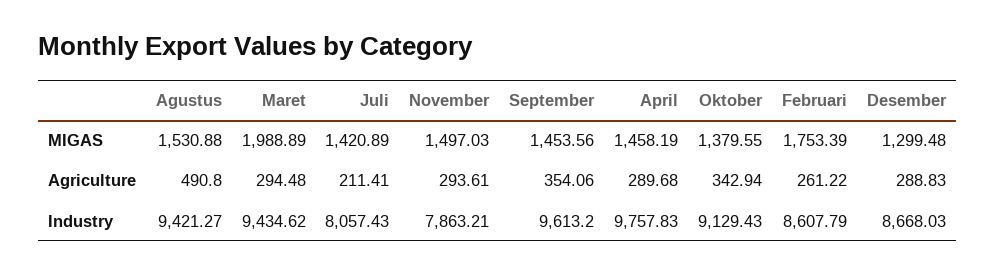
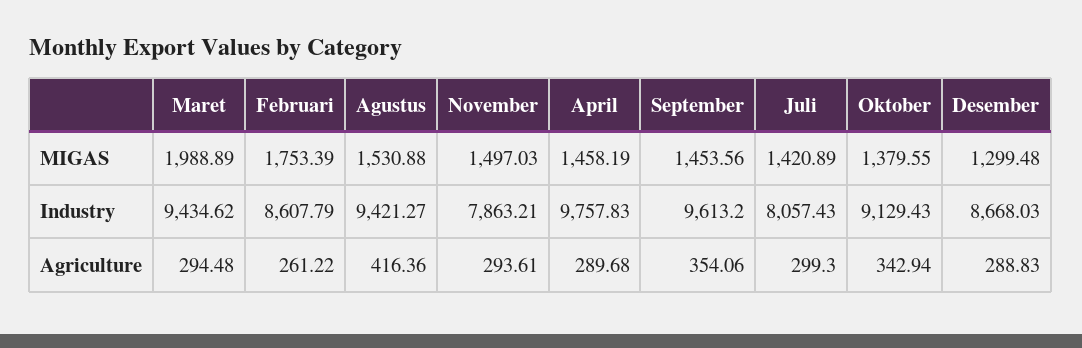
Agustus, Agriculture: 490.8 -> 416.36
Juli, Agriculture: 211.41 -> 299.3

